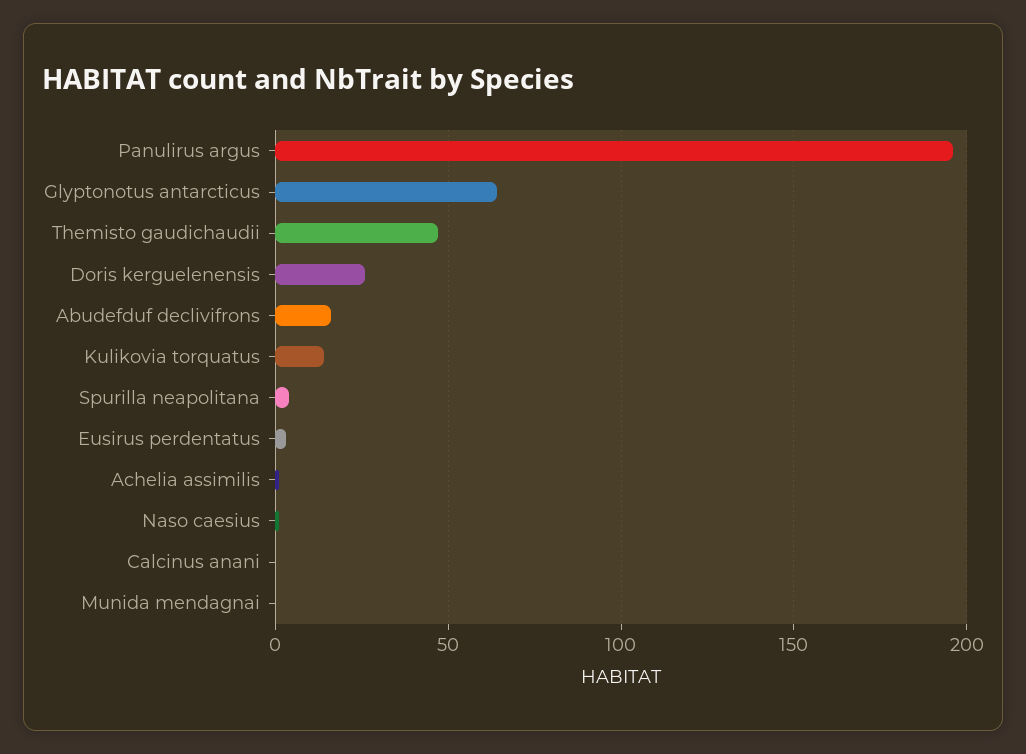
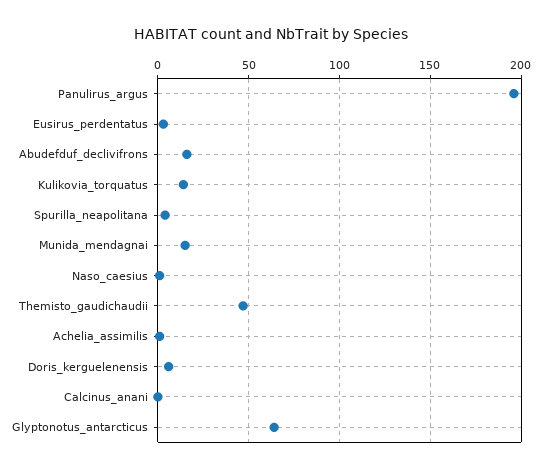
Doris kerguelenensis: 25 -> 5
Munida mendagnai: 0 -> 15

